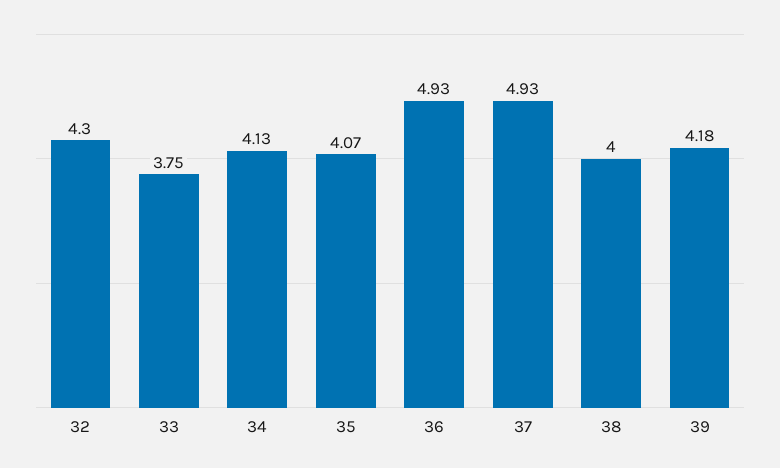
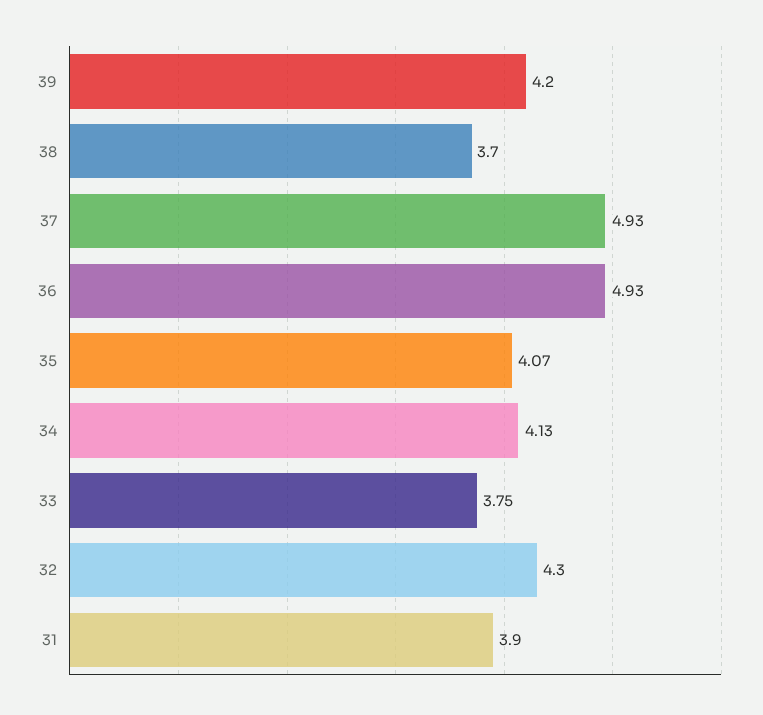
38: 4 -> 3.7
39: 4.18 -> 4.2
31: none -> 3.9

